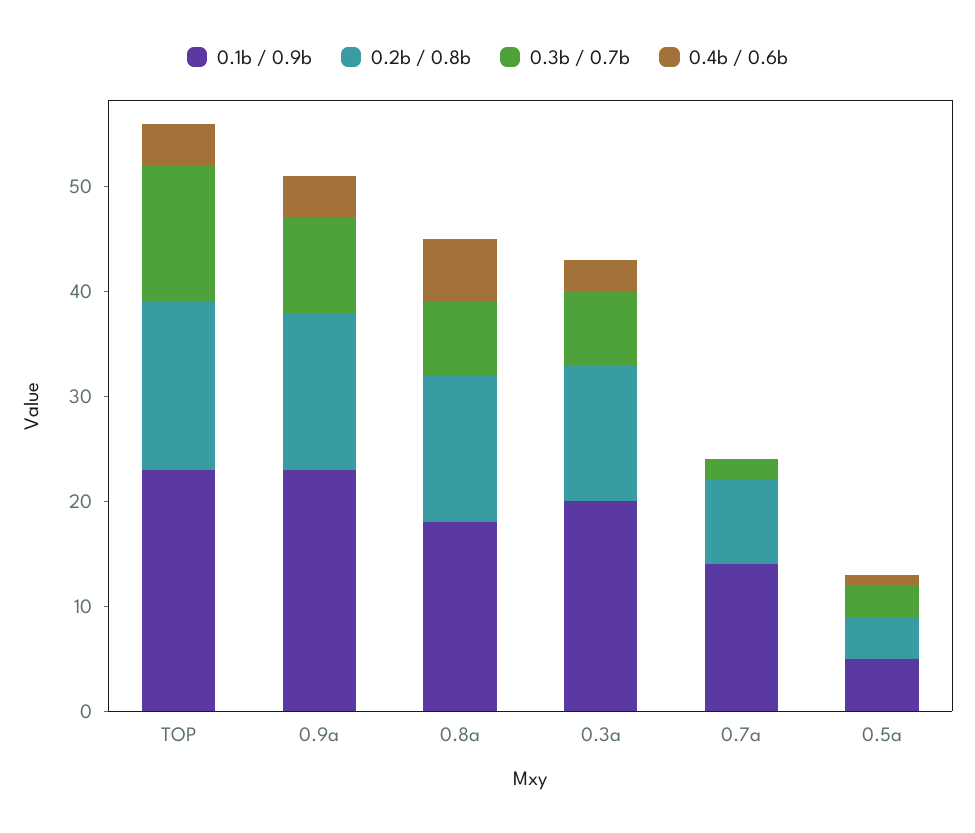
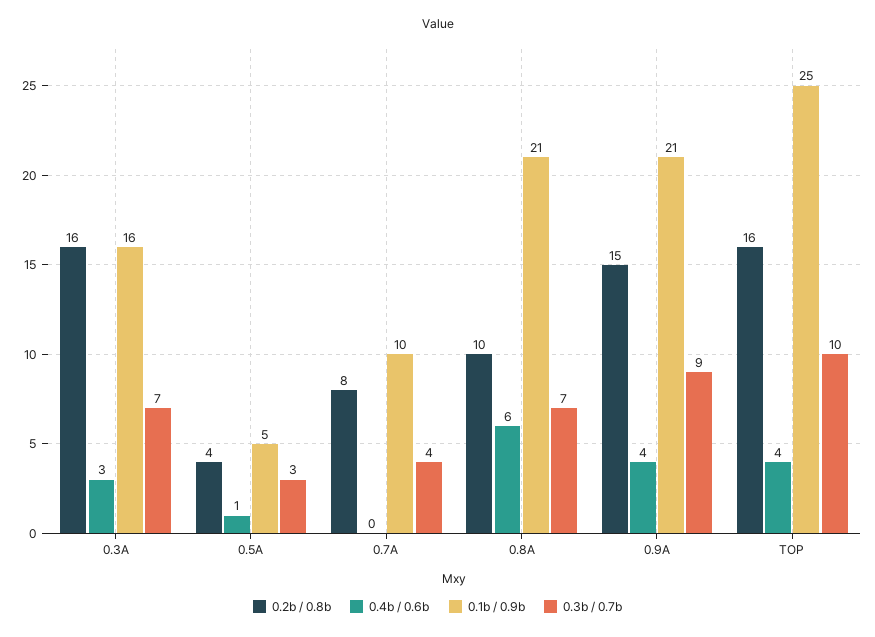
0.1b / 0.9b, TOP: 23 -> 25
0.3b / 0.7b, TOP: 13 -> 10
0.1b / 0.9b, 0.9a: 23 -> 21
0.1b / 0.9b, 0.8a: 18 -> 21
0.2b / 0.8b, 0.8a: 14 -> 10
0.1b / 0.9b, 0.3a: 20 -> 16
0.2b / 0.8b, 0.3a: 13 -> 16
0.1b / 0.9b, 0.7a: 14 -> 10
0.3b / 0.7b, 0.7a: 2 -> 4

